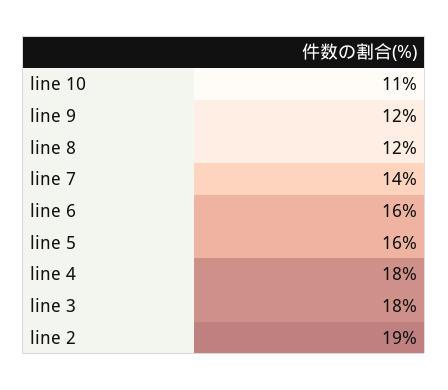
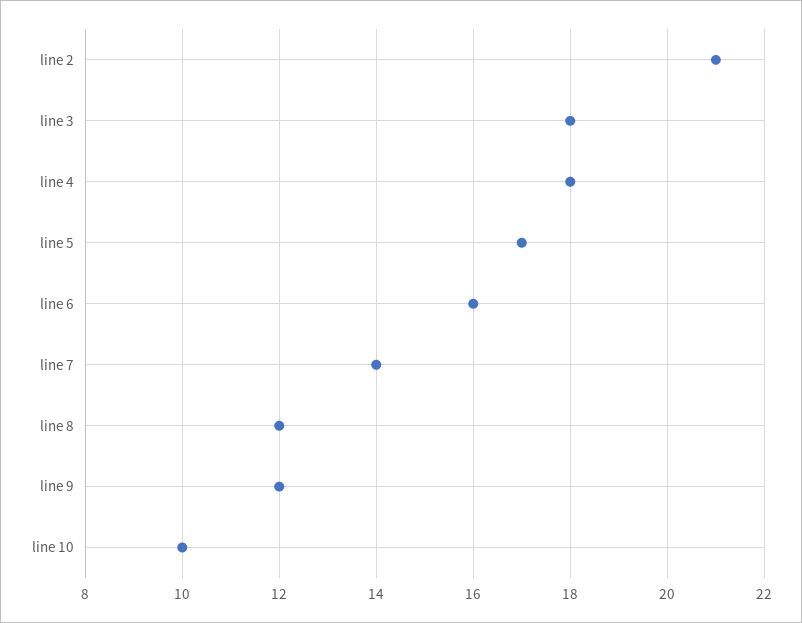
line 10: 11 -> 10
line 5: 16 -> 17
line 2: 19 -> 21

